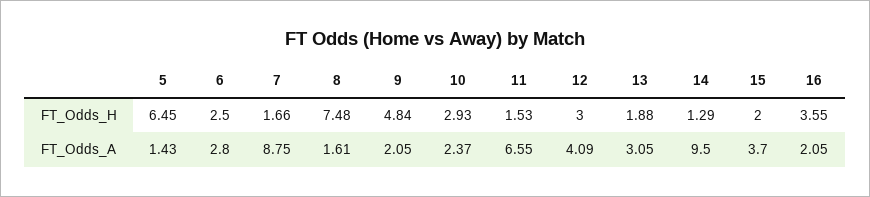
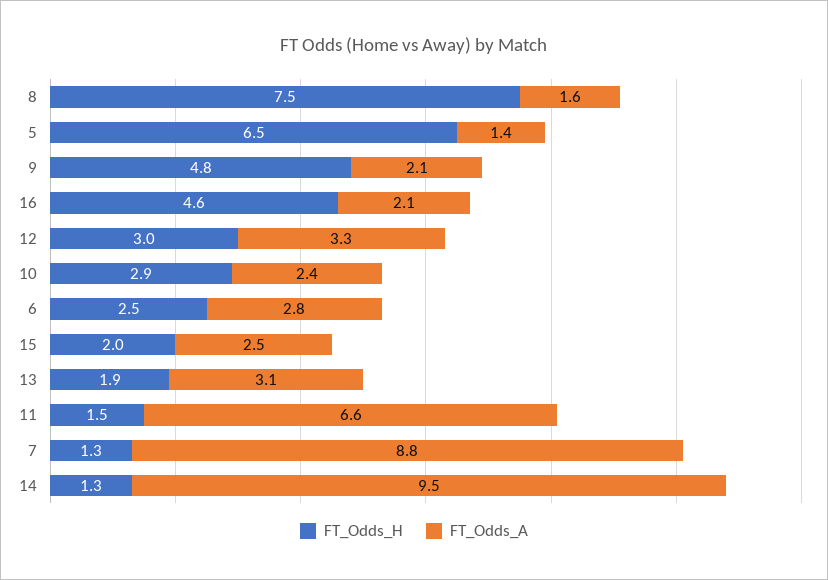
FT_Odds_H, 7: 1.66 -> 1.3
FT_Odds_H, 16: 3.55 -> 4.6
FT_Odds_A, 12: 4.09 -> 3.3
FT_Odds_A, 15: 3.7 -> 2.5

